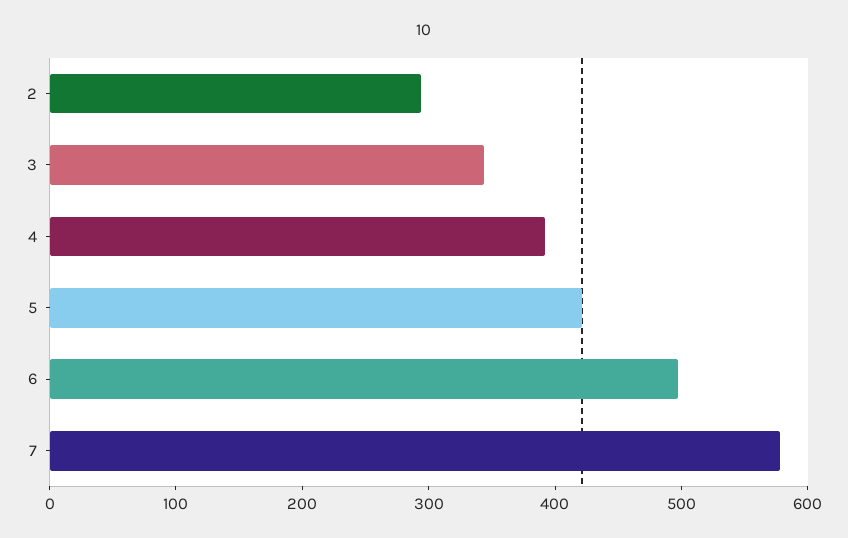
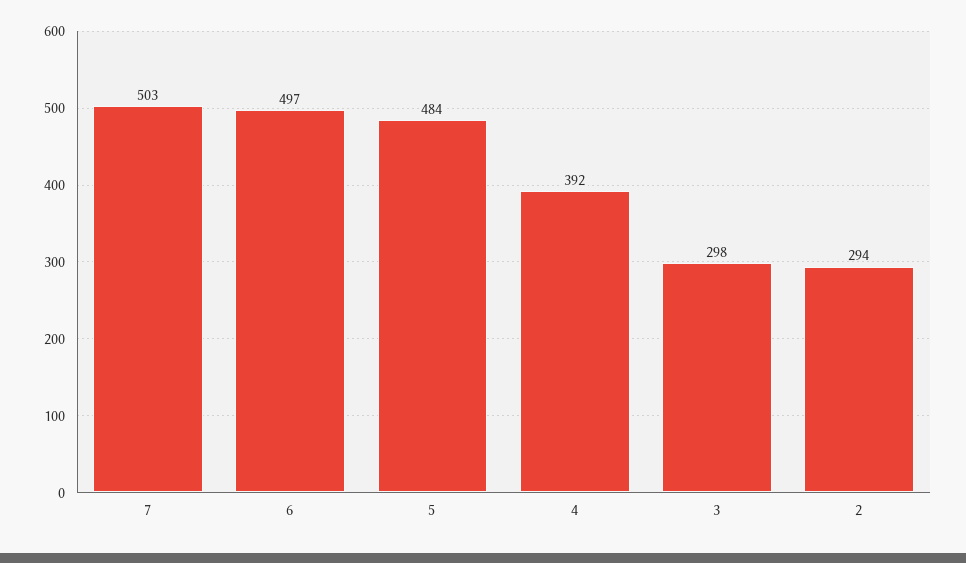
3: 340 -> 298
5: 420 -> 484
7: 580 -> 503

